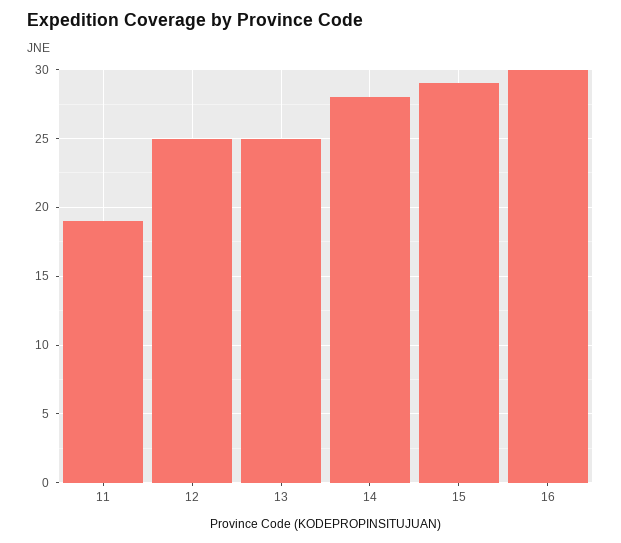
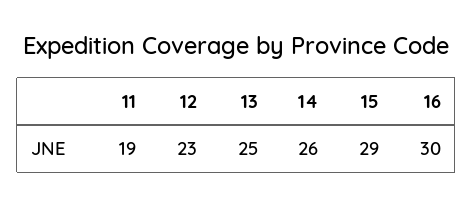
12: 25 -> 23
14: 28 -> 26

